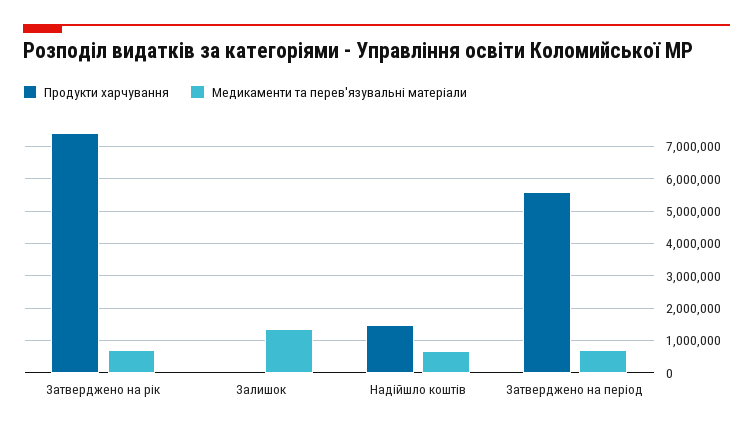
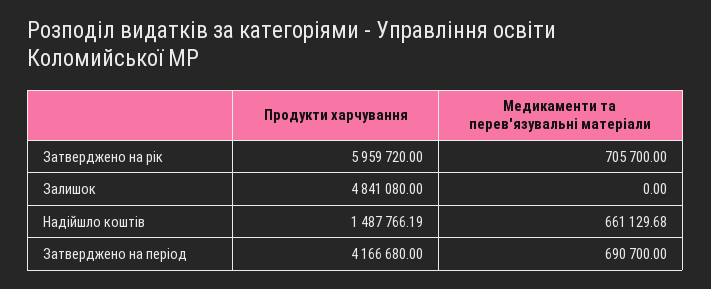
Продукти харчування, Затверджено на рік: 7400000 -> 5959720
Продукти харчування, Залишок: 0 -> 4841080
Медикаменти та перев'язувальні матеріали, Залишок: 1400000 -> 0
Продукти харчування, Затверджено на період: 5600000 -> 4166680

